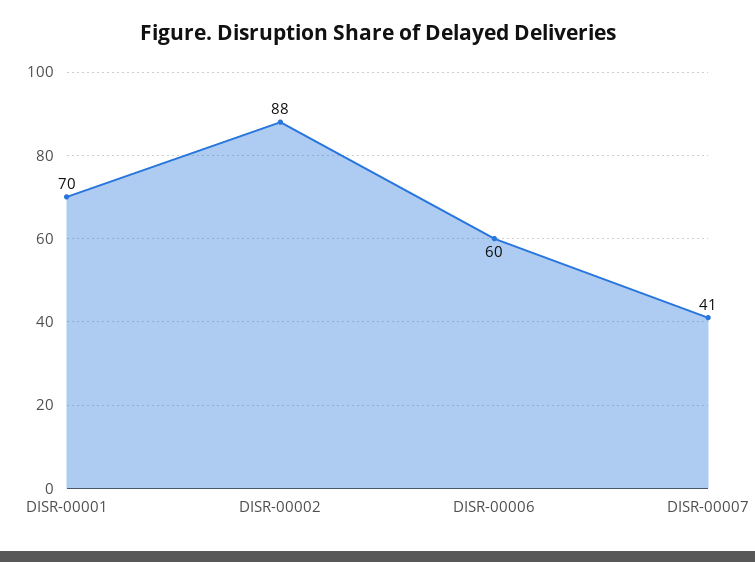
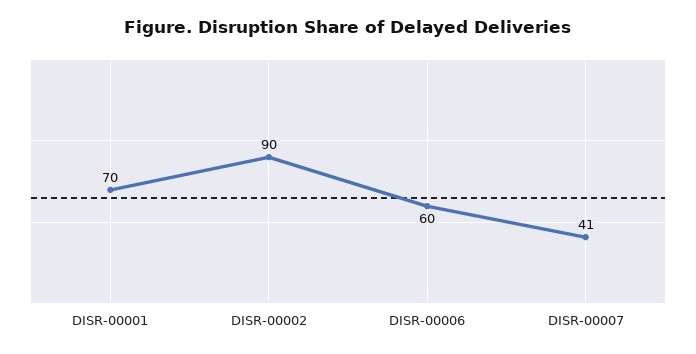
DISR-00002: 88 -> 90

